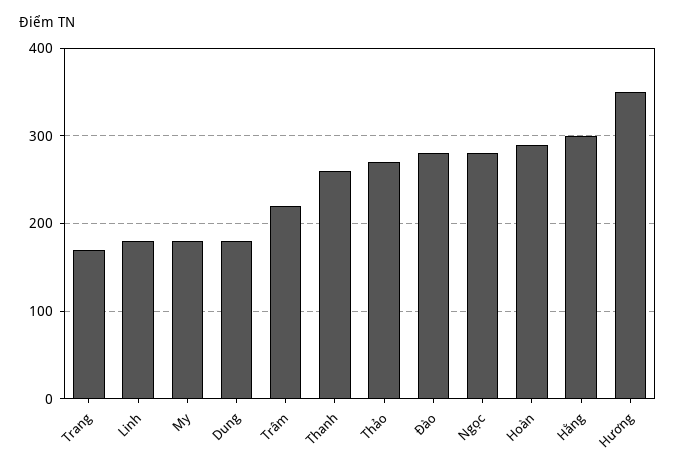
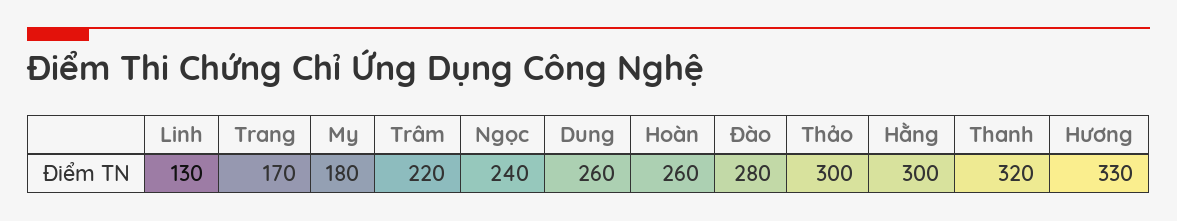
Linh: 180 -> 130
Dung: 180 -> 260
Thanh: 260 -> 320
Thảo: 270 -> 300
Ngọc: 280 -> 240
Hoàn: 290 -> 260
Hương: 350 -> 330

